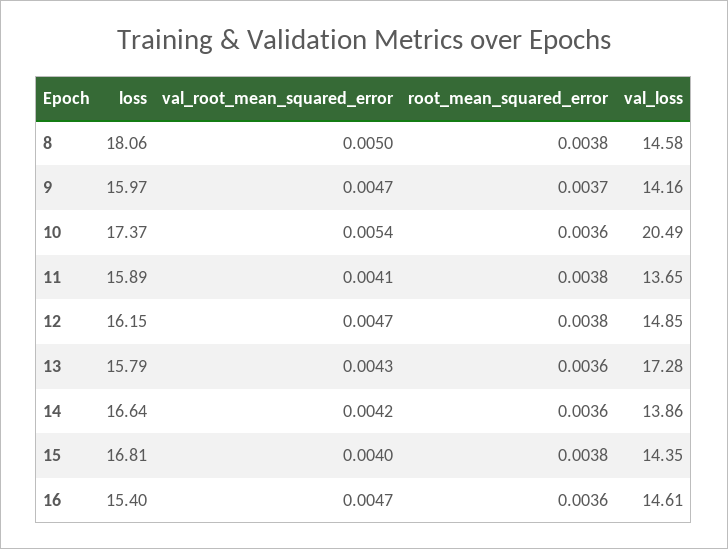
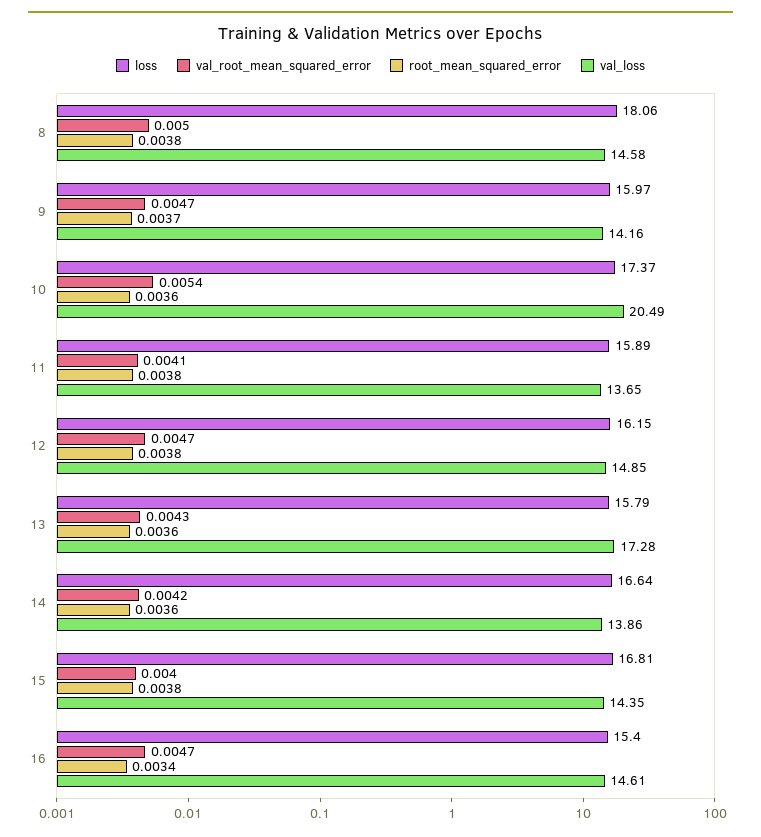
root_mean_squared_error, 16: 0.0036 -> 0.0034

